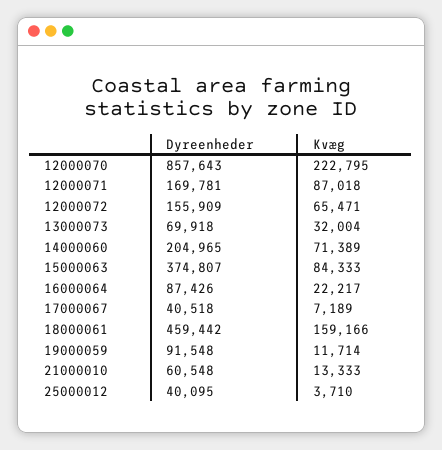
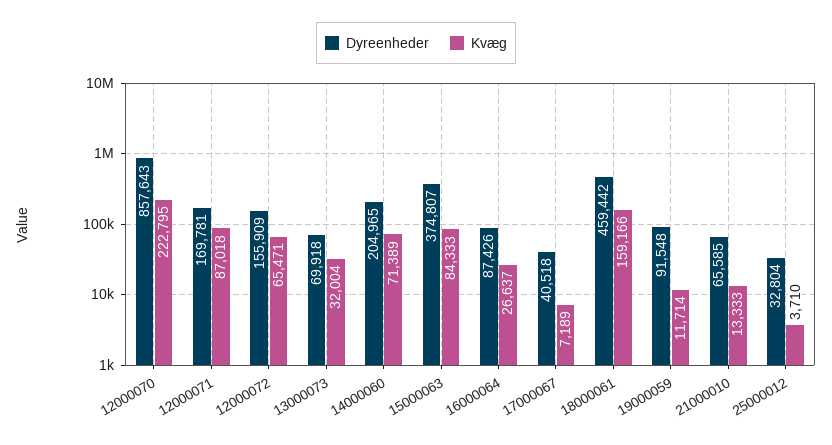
Kvæg, 16000064: 22217 -> 26637
Dyreenheder, 21000010: 60548 -> 65585
Dyreenheder, 25000012: 40095 -> 32804

